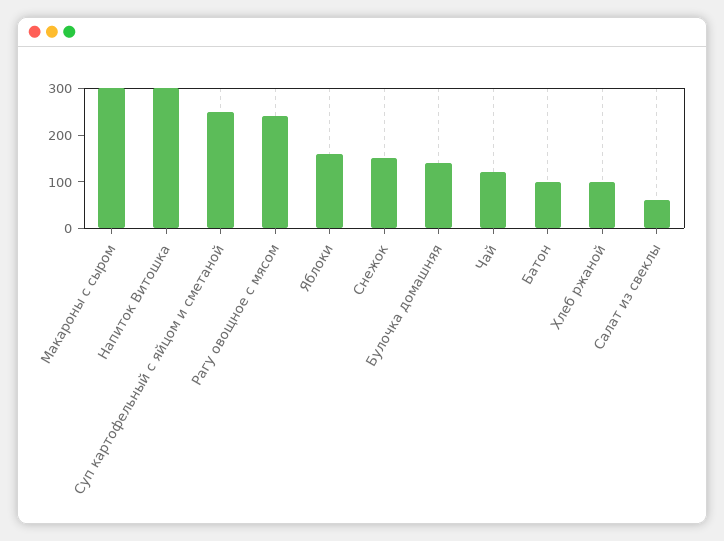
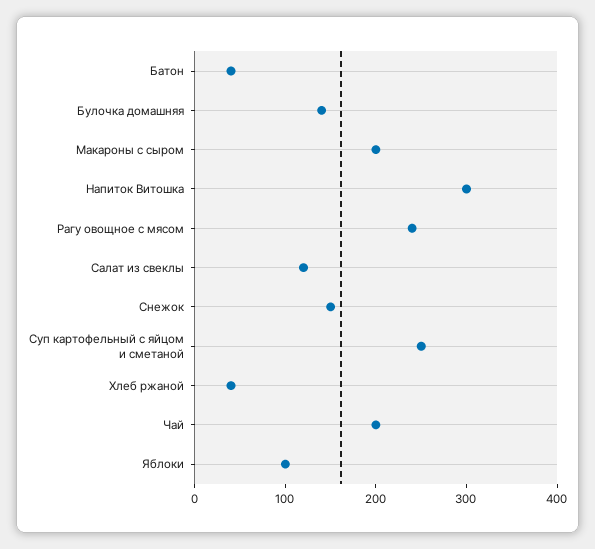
Макароны с сыром: 300 -> 200
Яблоки: 160 -> 100
Чай: 120 -> 200
Батон: 100 -> 40
Хлеб ржаной: 100 -> 40
Салат из свеклы: 60 -> 120

